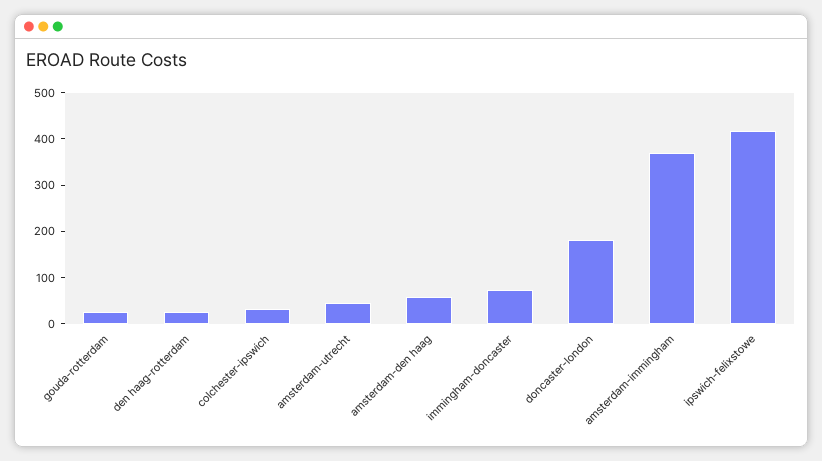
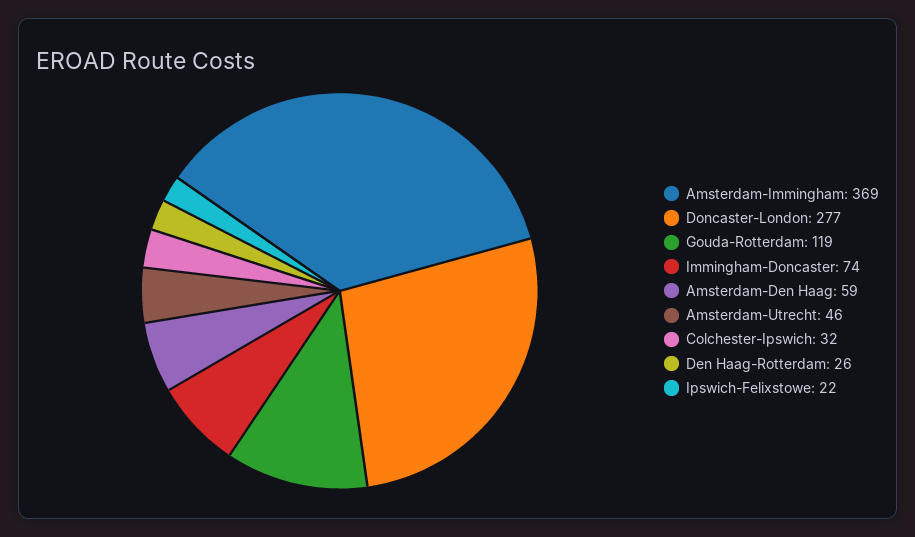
gouda-rotterdam: 20 -> 119
doncaster-london: 180 -> 277
ipswich-felixstowe: 420 -> 22

